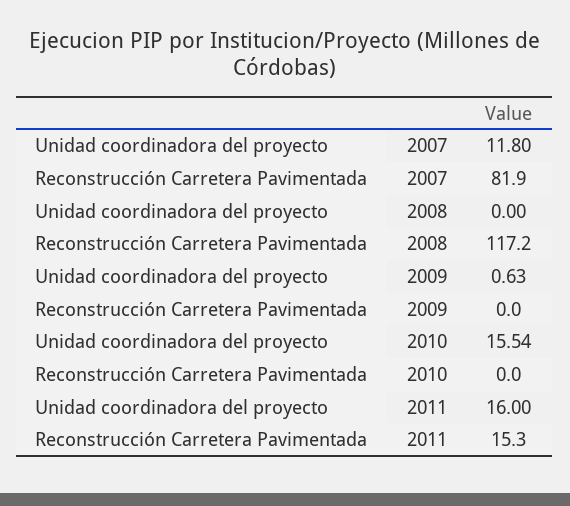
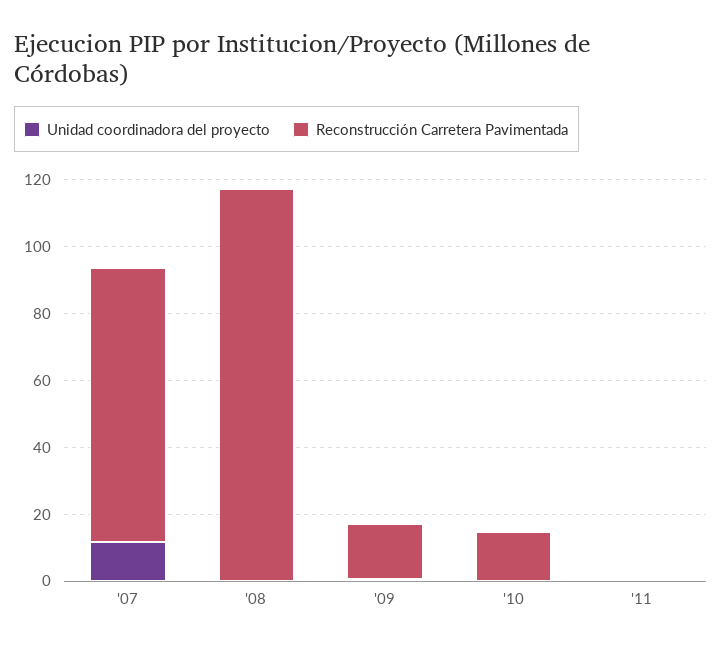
Reconstrucción Carretera Pavimentada, 2009: 0 -> 15
Unidad coordinadora del proyecto, 2010: 15.54 -> 0
Reconstrucción Carretera Pavimentada, 2010: 0 -> 15
Unidad coordinadora del proyecto, 2011: 16 -> 0
Reconstrucción Carretera Pavimentada, 2011: 15.3 -> 0

